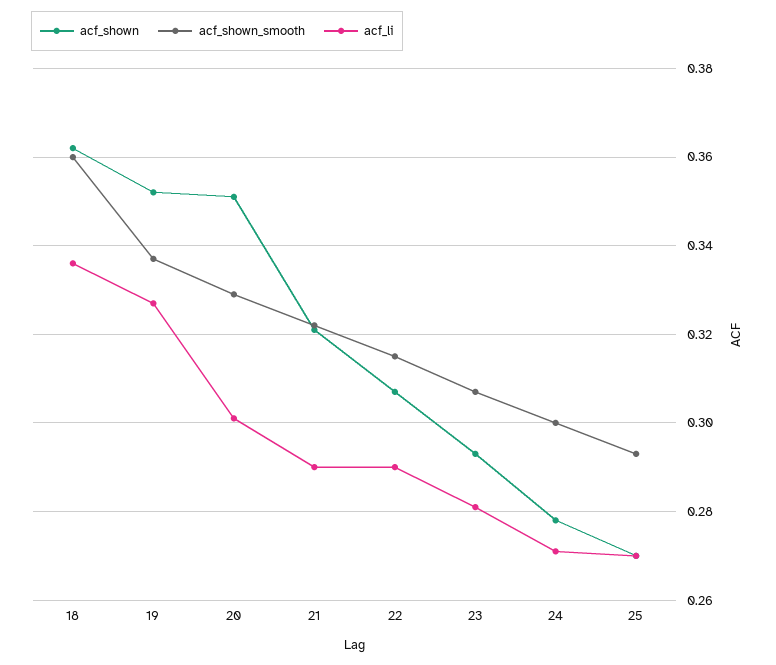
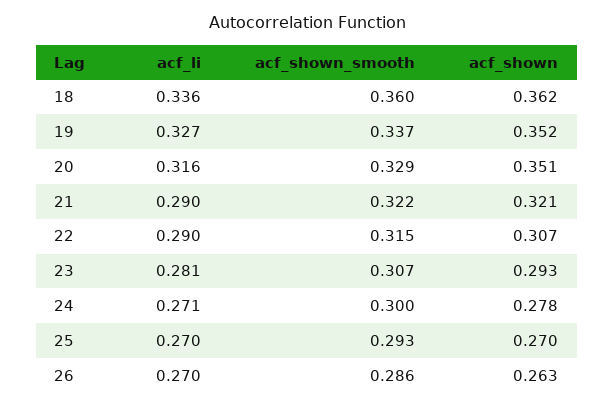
acf_li, 20: 0.3 -> 0.316
acf_li, 26: none -> 0.27
acf_shown_smooth, 26: none -> 0.286
acf_shown, 26: none -> 0.263

